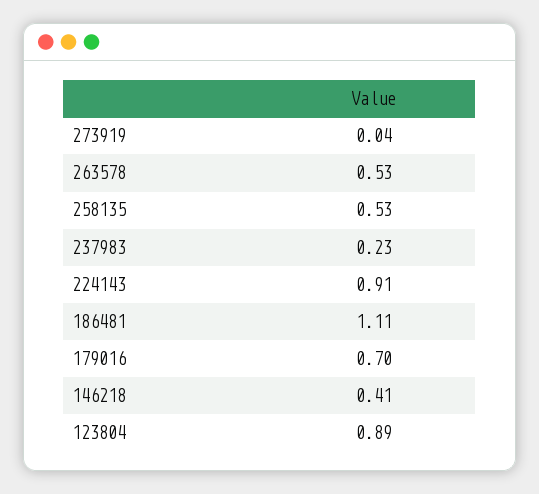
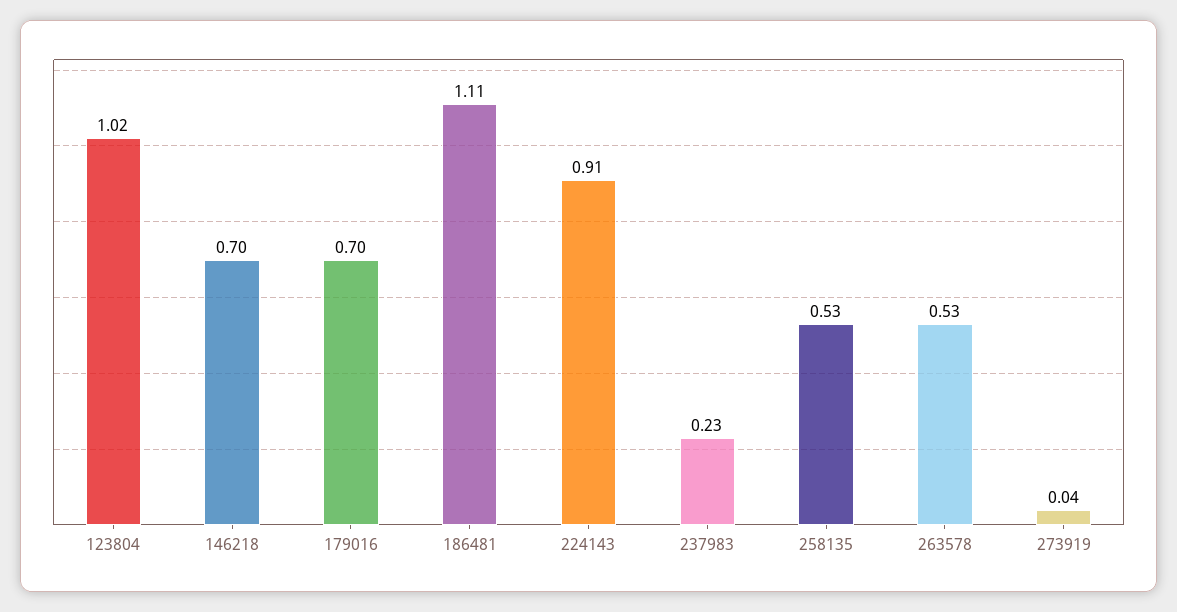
146218: 0.41 -> 0.7
123804: 0.89 -> 1.02

